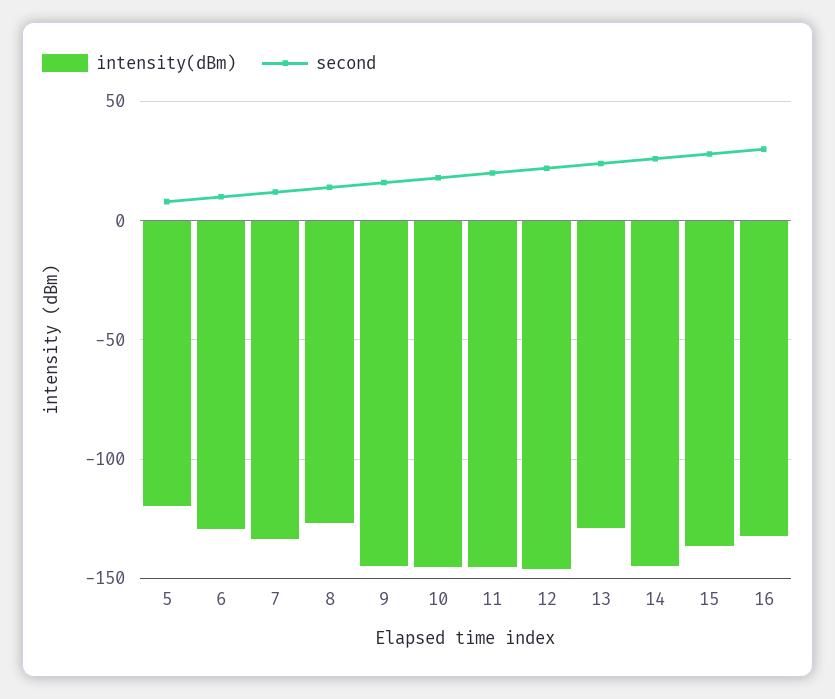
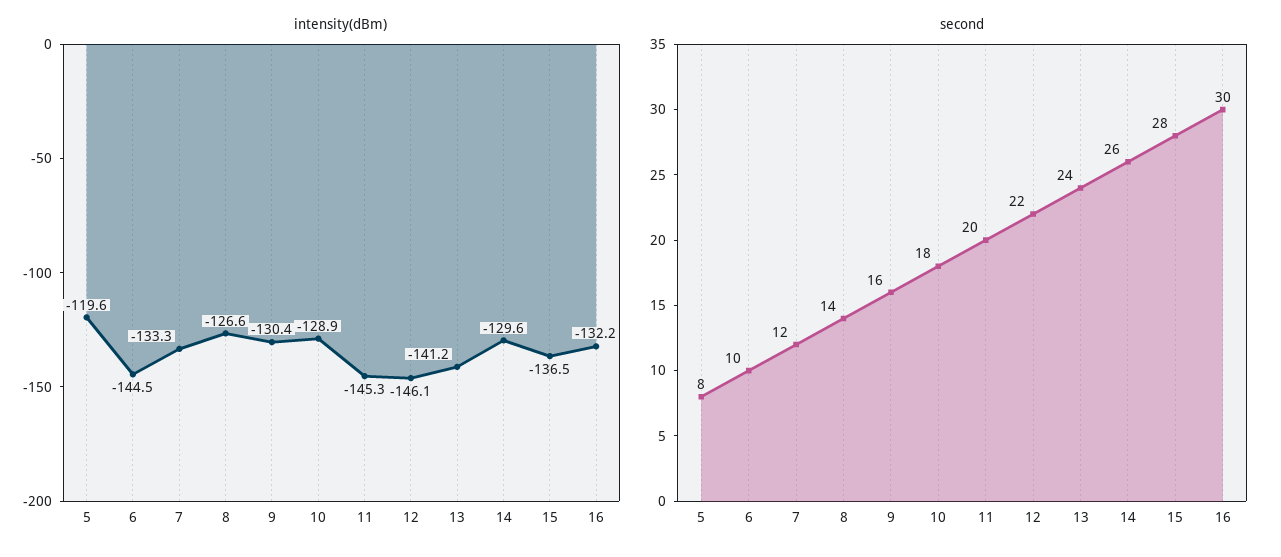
intensity(dBm), 6: -130 -> -144.5
intensity(dBm), 9: -145 -> -130.4
intensity(dBm), 10: -145 -> -128.9
intensity(dBm), 13: -130 -> -141.2
intensity(dBm), 14: -145 -> -129.6

